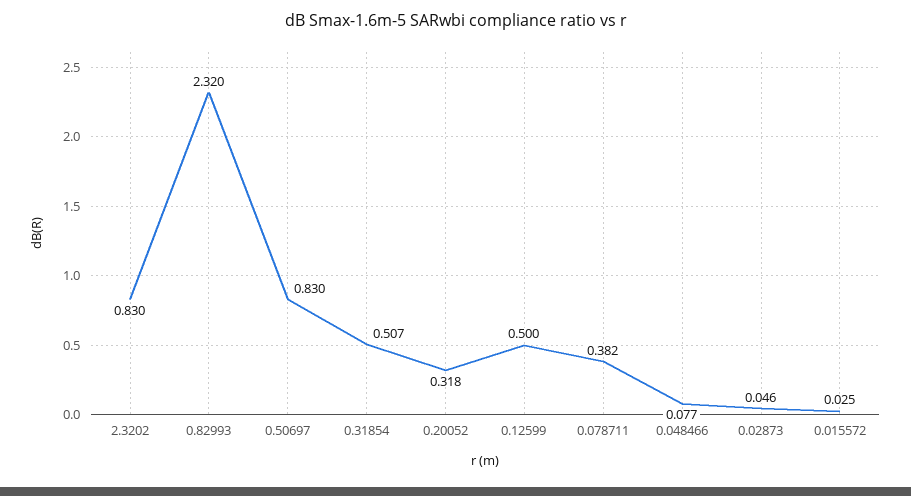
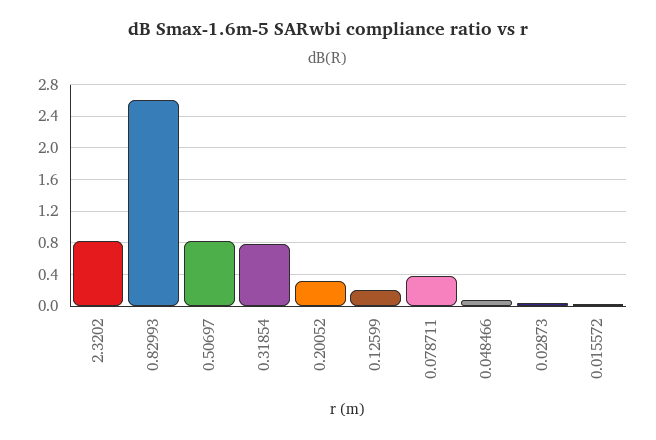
0.82993: 2.32 -> 2.6
0.31854: 0.507 -> 0.8
0.12599: 0.5 -> 0.2

